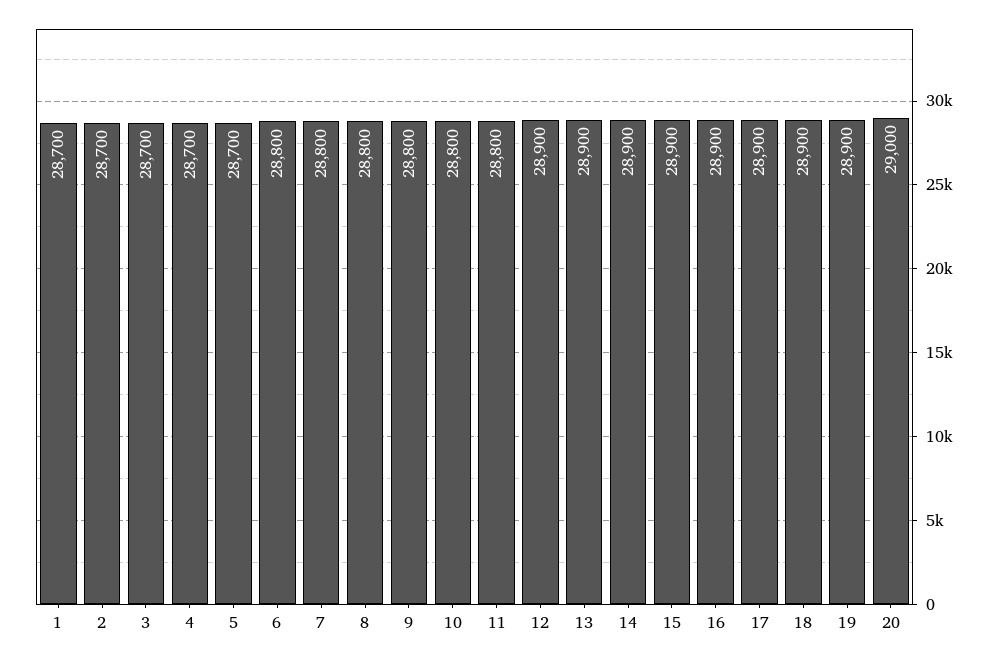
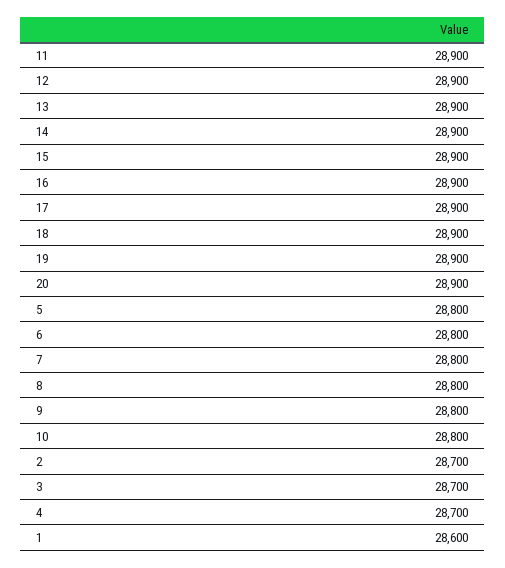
1: 28700 -> 28600
5: 28700 -> 28800
11: 28800 -> 28900
20: 29000 -> 28900

